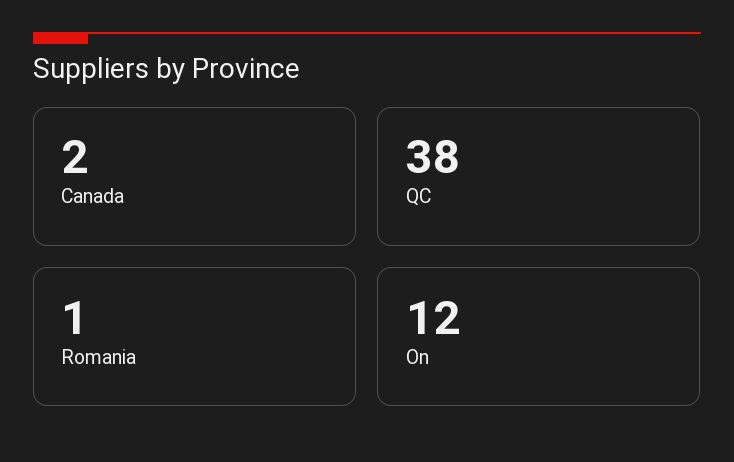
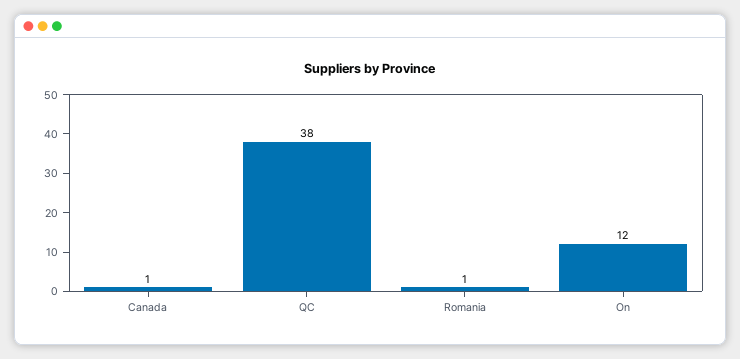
Canada: 2 -> 1

